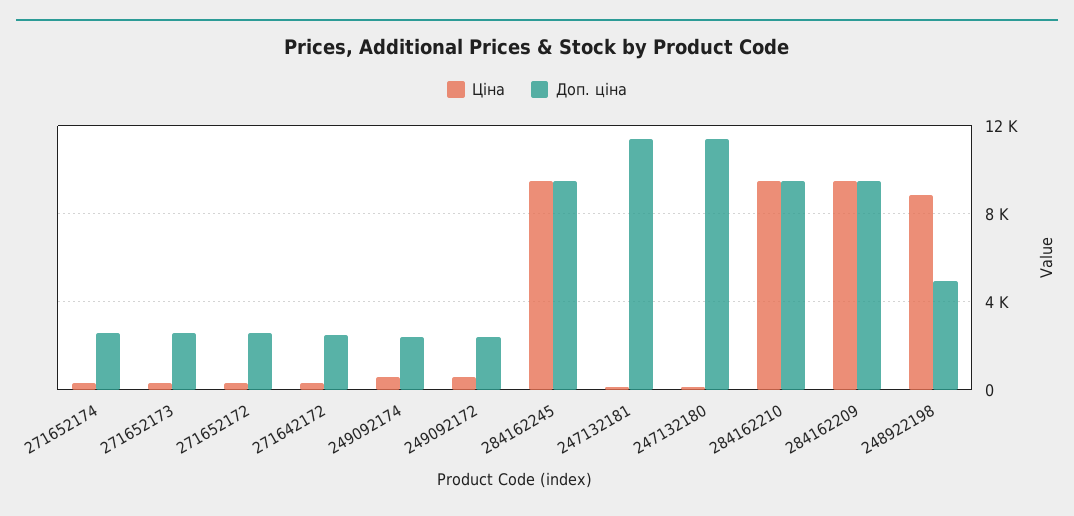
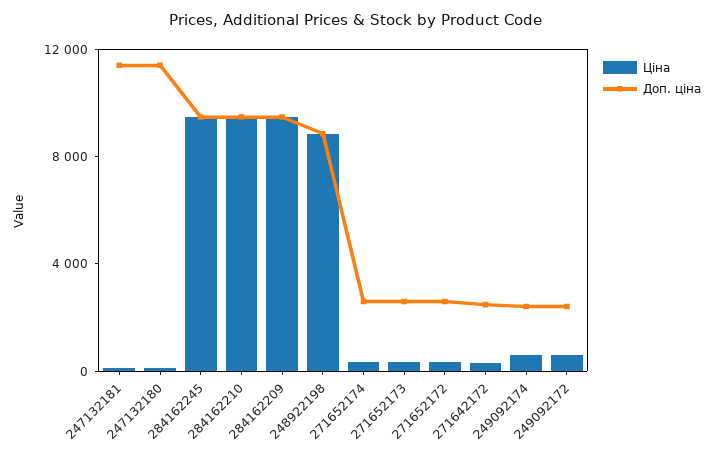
Доп. ціна, 248922198: 5000 -> 9000

